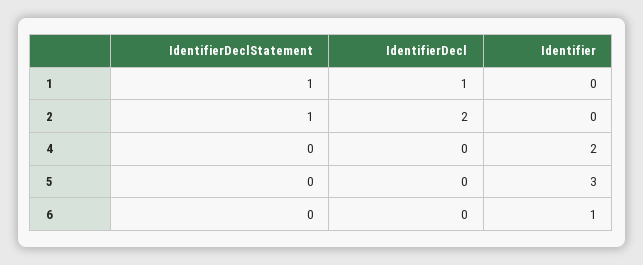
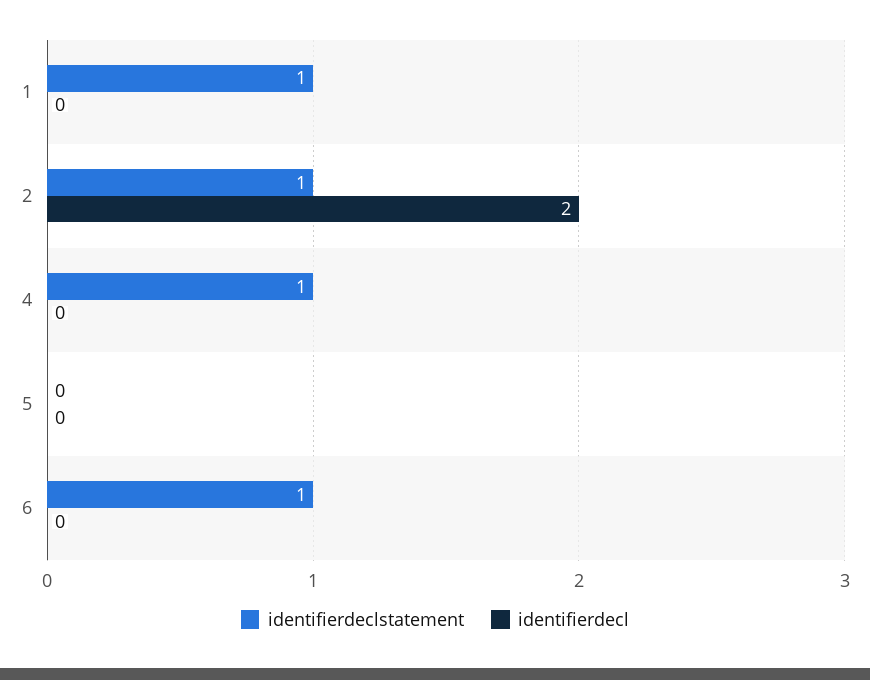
IdentifierDecl, 1: 1 -> 0
Identifier, 1: 0 -> none
Identifier, 2: 0 -> none
IdentifierDeclStatement, 4: 0 -> 1
Identifier, 4: 2 -> none
Identifier, 5: 3 -> none
IdentifierDeclStatement, 6: 0 -> 1
Identifier, 6: 1 -> none

